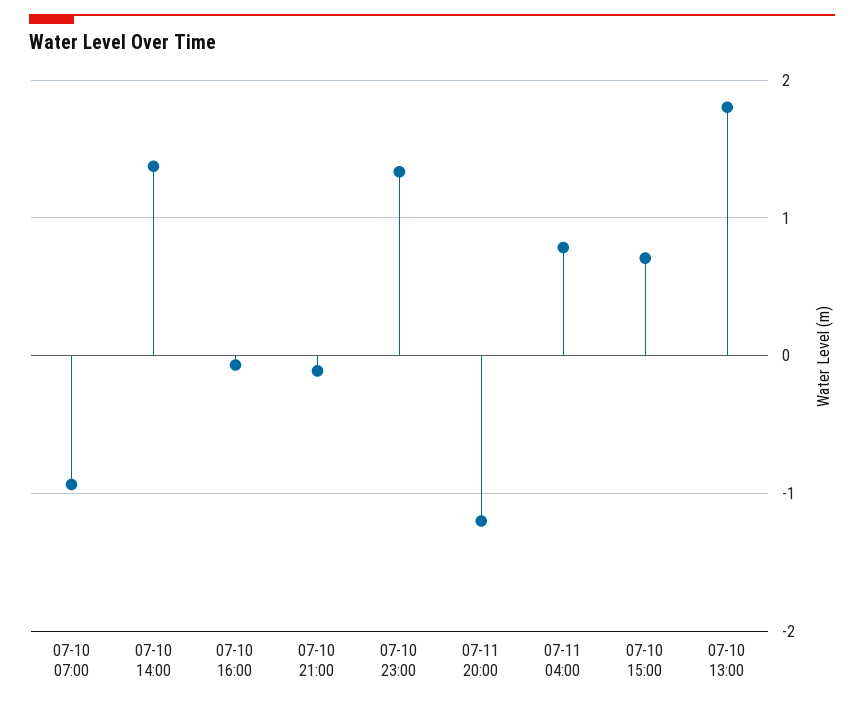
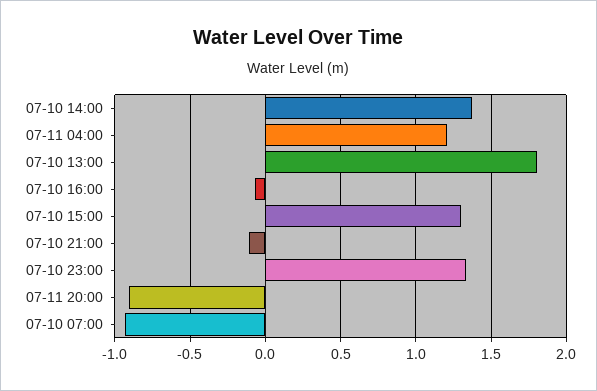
07-11 20:00: -1.2 -> -0.9
07-11 04:00: 0.8 -> 1.2
07-10 15:00: 0.7 -> 1.3

